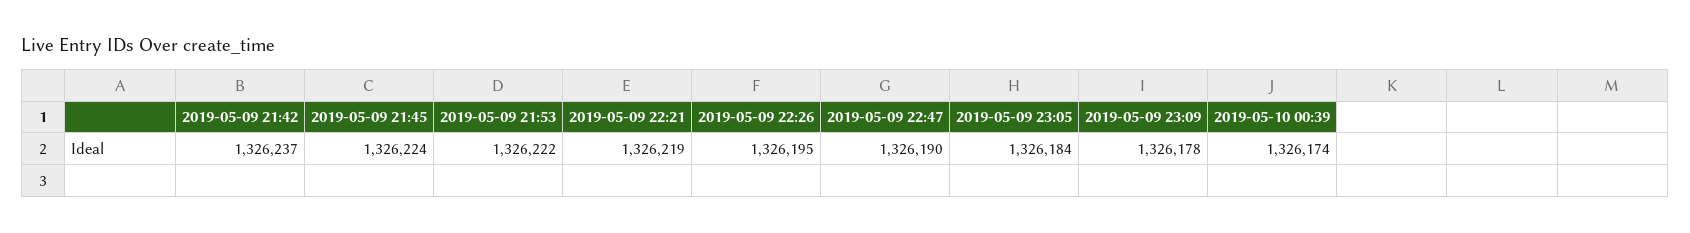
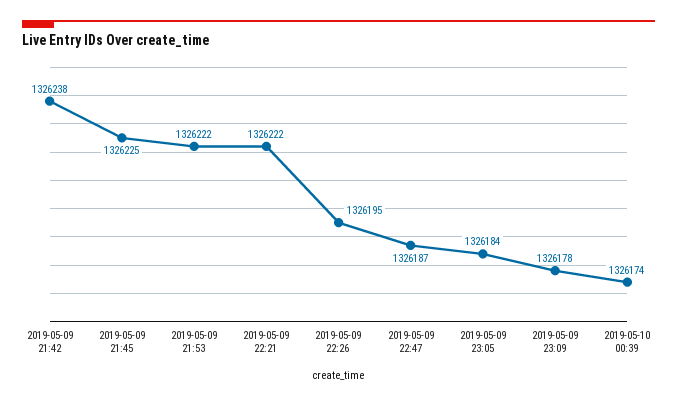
2019-05-09 21:42: 1326237 -> 1326238
2019-05-09 21:45: 1326224 -> 1326225
2019-05-09 22:21: 1326219 -> 1326222
2019-05-09 22:47: 1326190 -> 1326187

